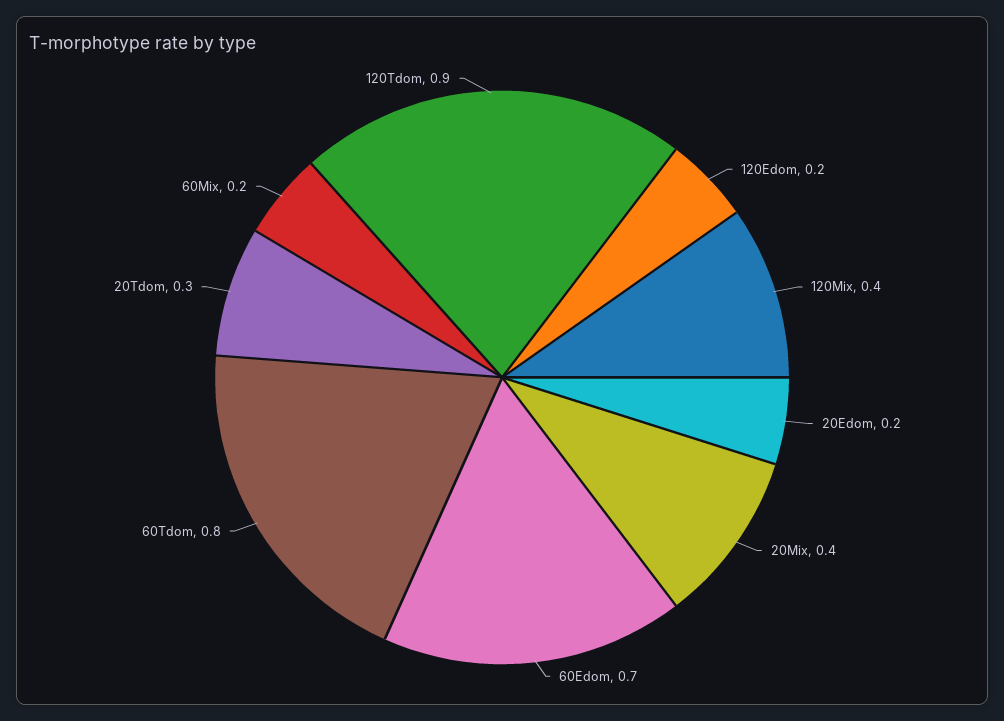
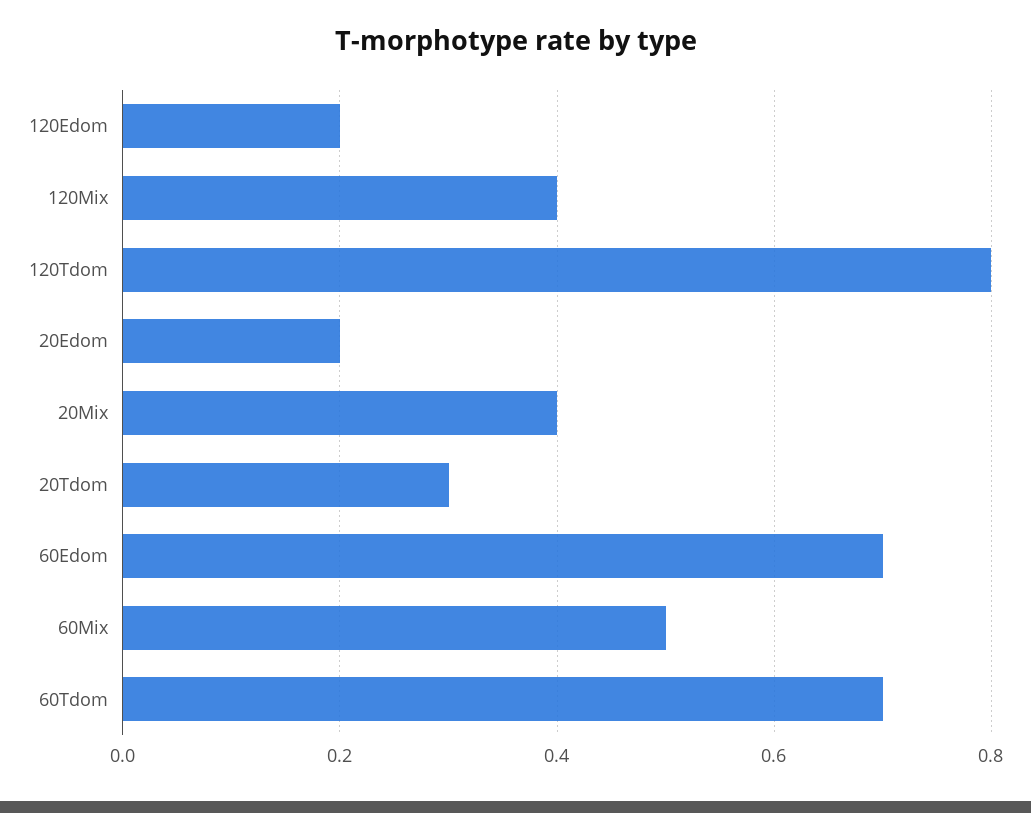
60Tdom: 0.8 -> 0.7
60Mix: 0.2 -> 0.5
120Tdom: 0.9 -> 0.8

